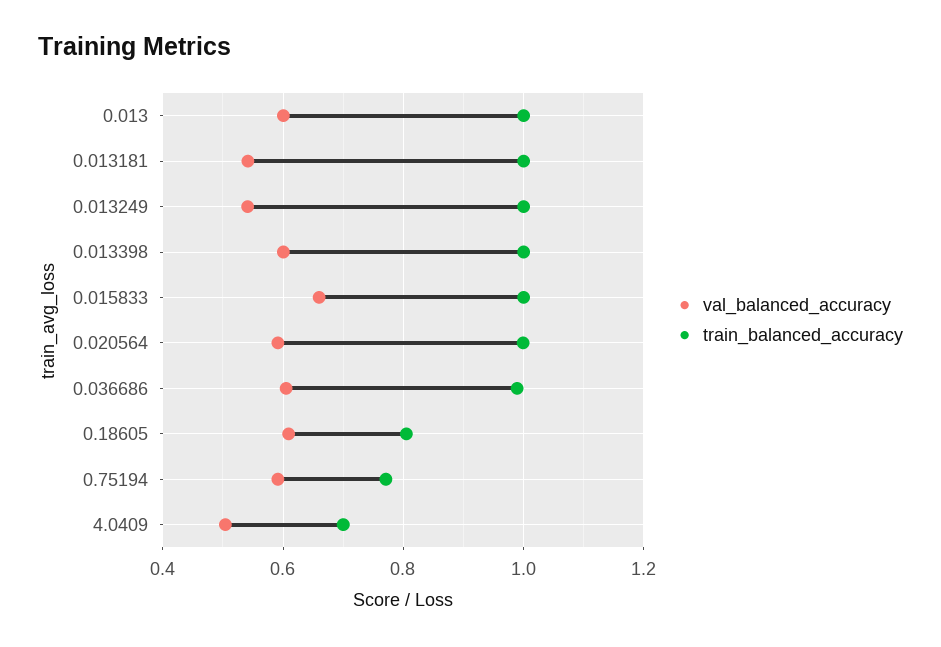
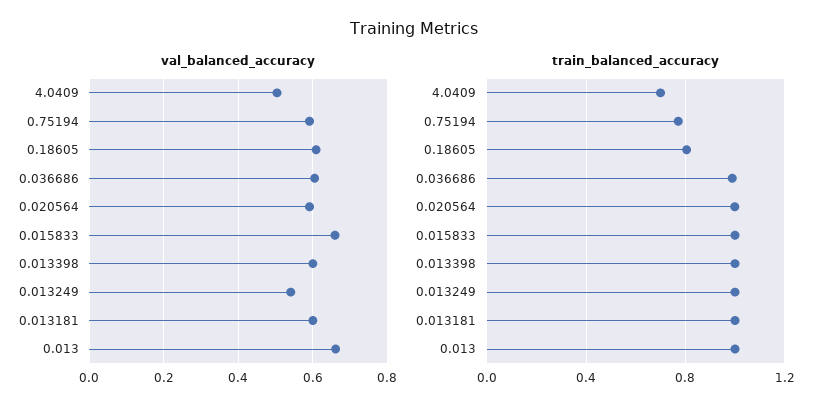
val_balanced_accuracy, 0.013: 0.6 -> 0.66
val_balanced_accuracy, 0.013181: 0.54 -> 0.6

